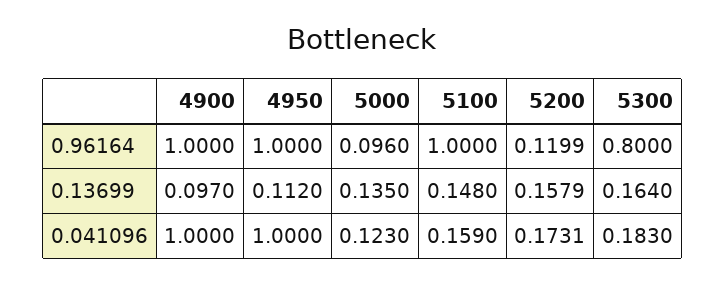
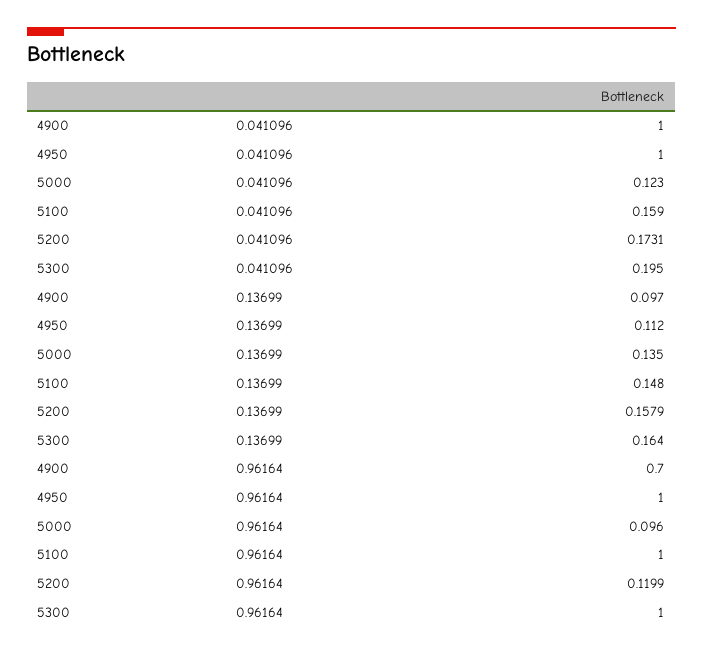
4900, 0.96164: 1 -> 0.7
5300, 0.96164: 0.8 -> 1
5300, 0.041096: 0.183 -> 0.195

